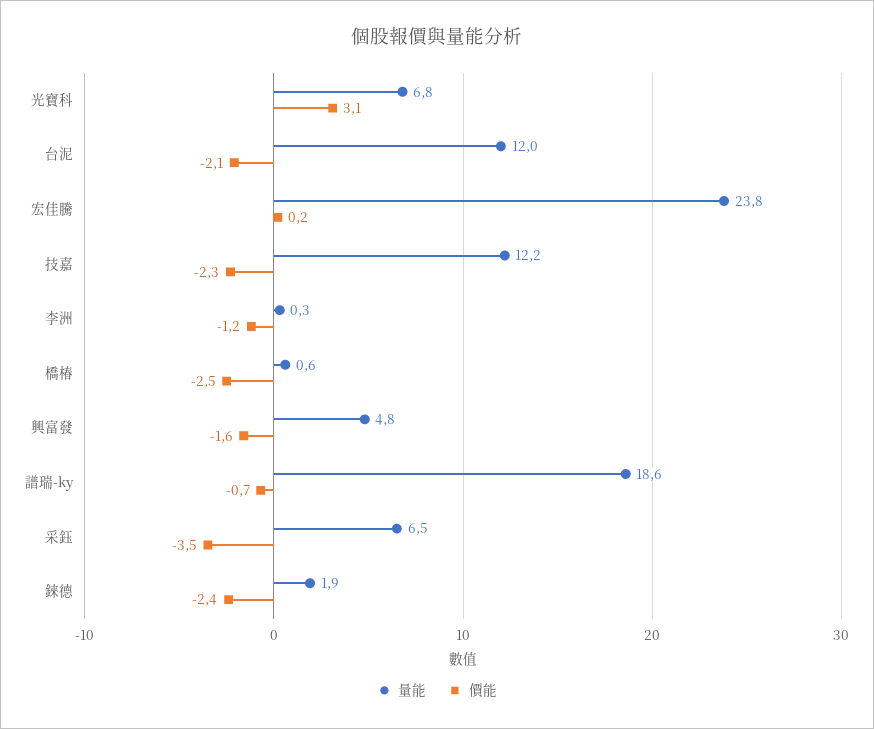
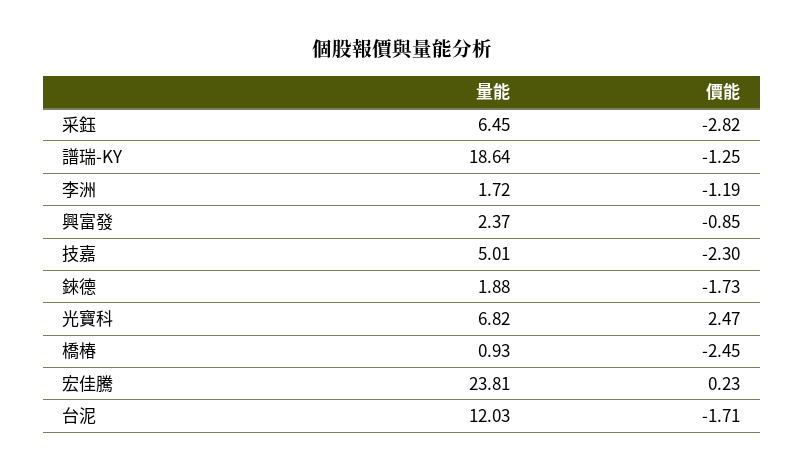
價能, 光寶科: 3.1 -> 2.47
價能, 台泥: -2.1 -> -1.71
量能, 技嘉: 12.2 -> 5.01
量能, 李洲: 0.3 -> 1.72
量能, 橋椿: 0.6 -> 0.93
量能, 興富發: 4.8 -> 2.37
價能, 興富發: -1.6 -> -0.85
價能, 譜瑞-ky: -0.7 -> -1.25
價能, 采鈺: -3.5 -> -2.82
價能, 錸德: -2.4 -> -1.73

